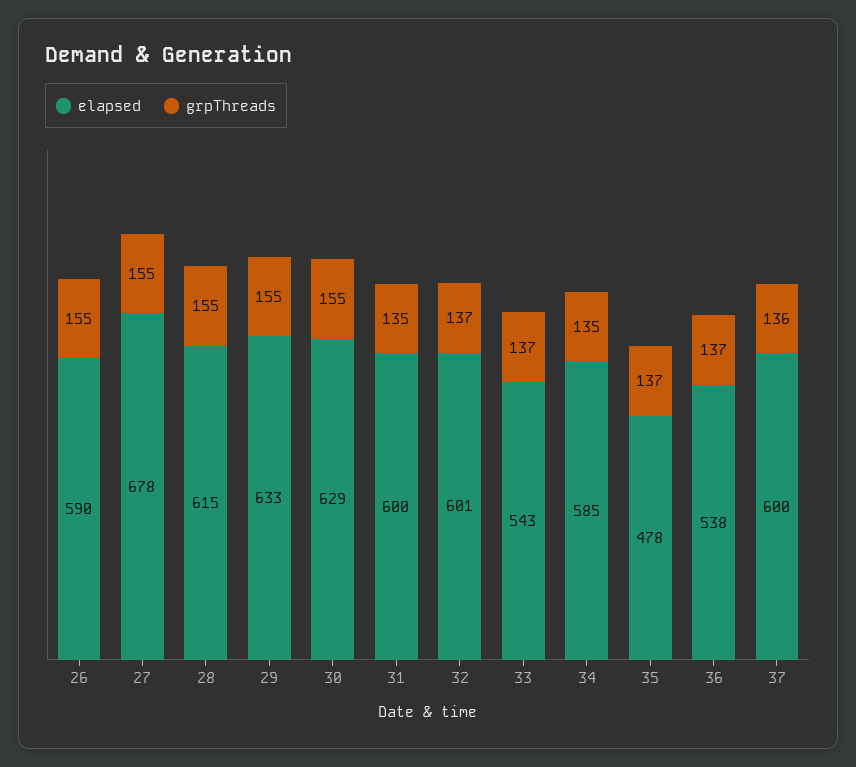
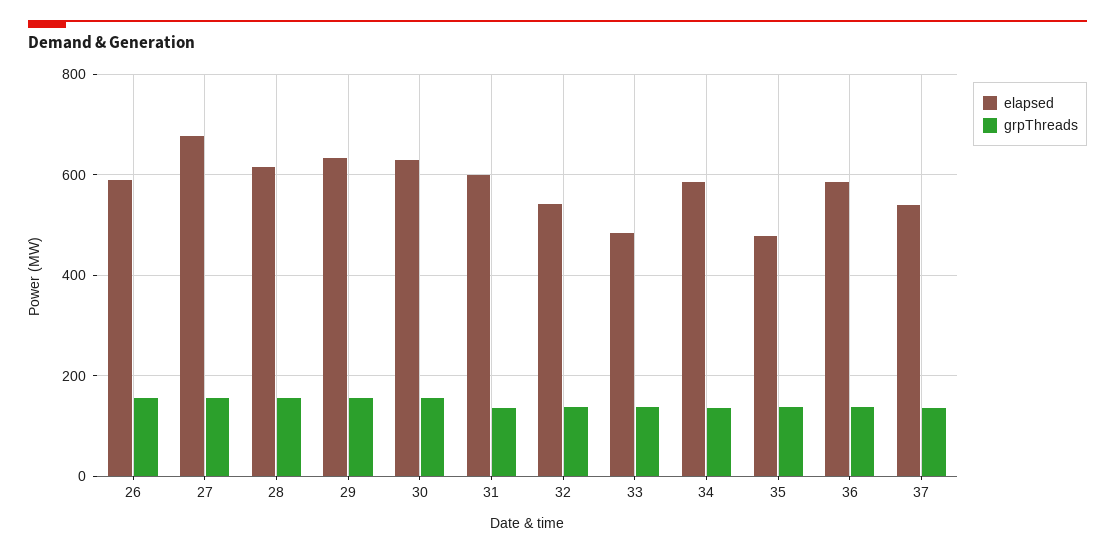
elapsed, 32: 601 -> 540
elapsed, 33: 543 -> 480
elapsed, 36: 538 -> 580
elapsed, 37: 600 -> 540

